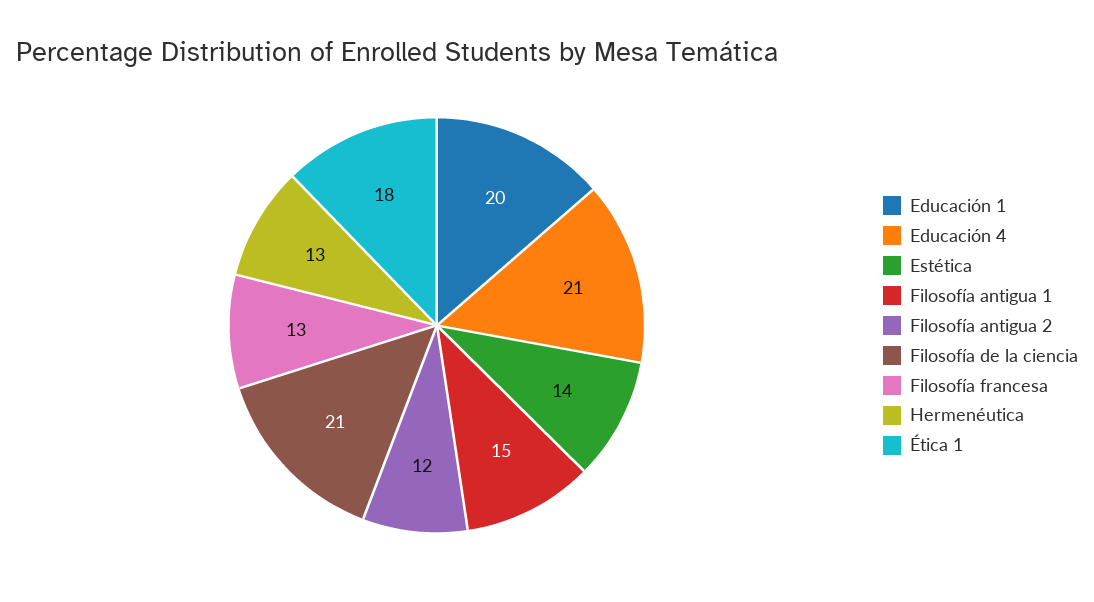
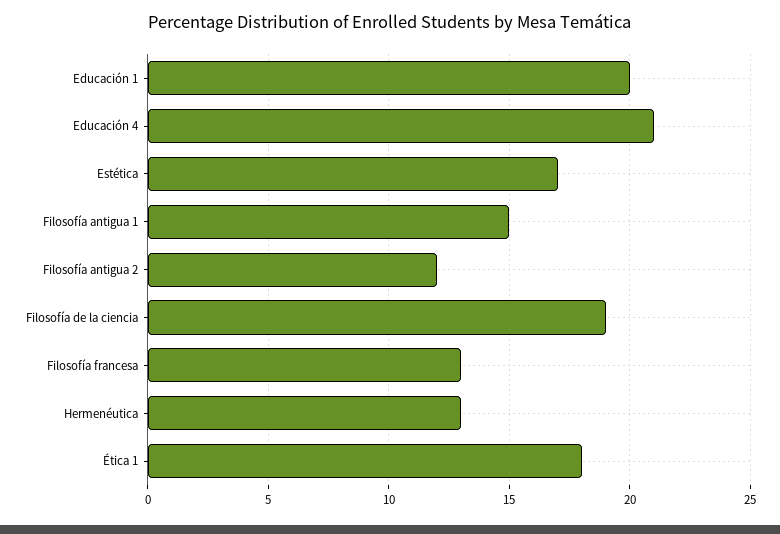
Estética: 14 -> 17
Filosofía de la ciencia: 21 -> 19

